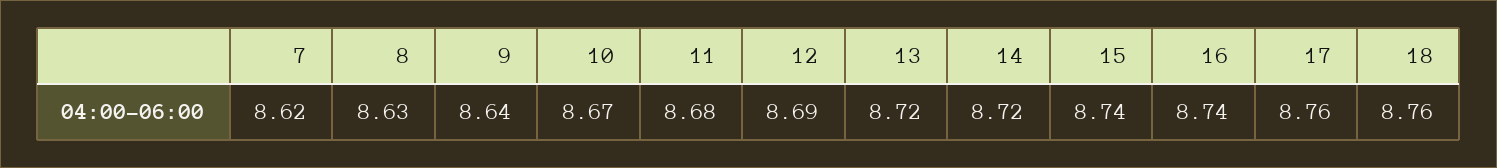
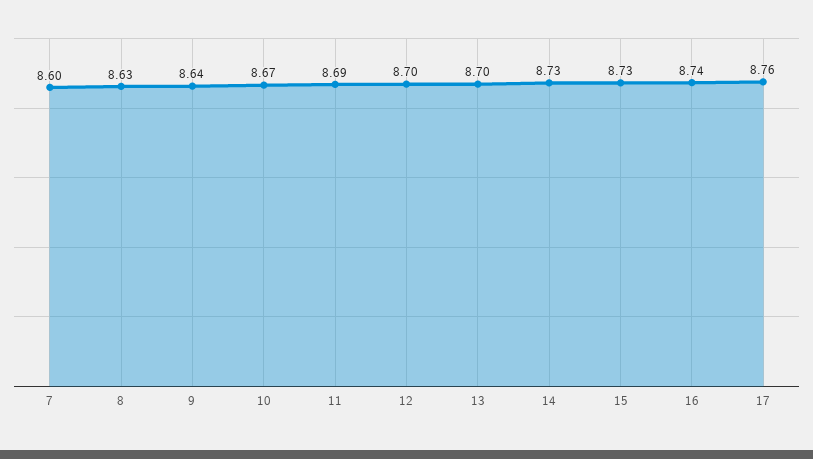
7: 8.62 -> 8.6
11: 8.68 -> 8.69
12: 8.69 -> 8.7
13: 8.72 -> 8.7
14: 8.72 -> 8.73
15: 8.74 -> 8.73
18: 8.76 -> none

